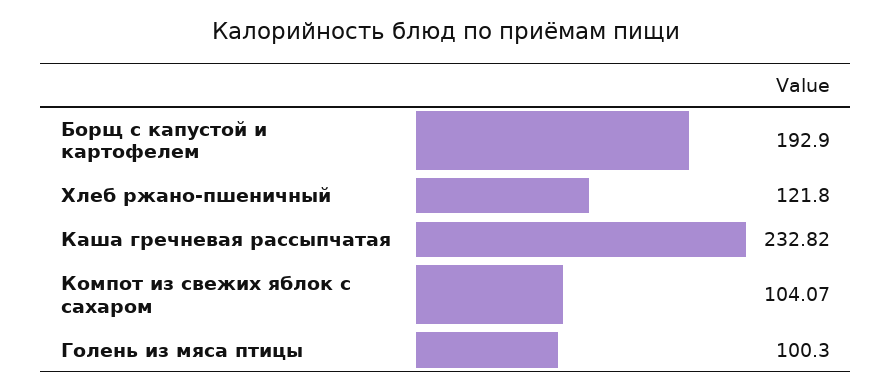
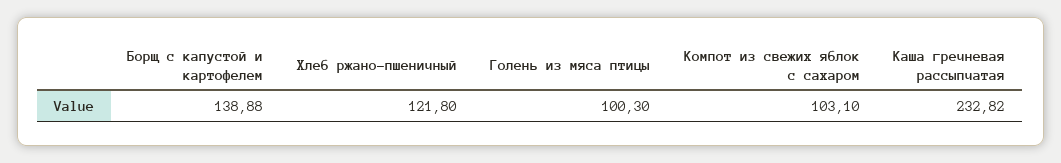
Борщ с капустой и картофелем: 192.9 -> 138.88
Компот из свежих яблок с сахаром: 104.07 -> 103.1

